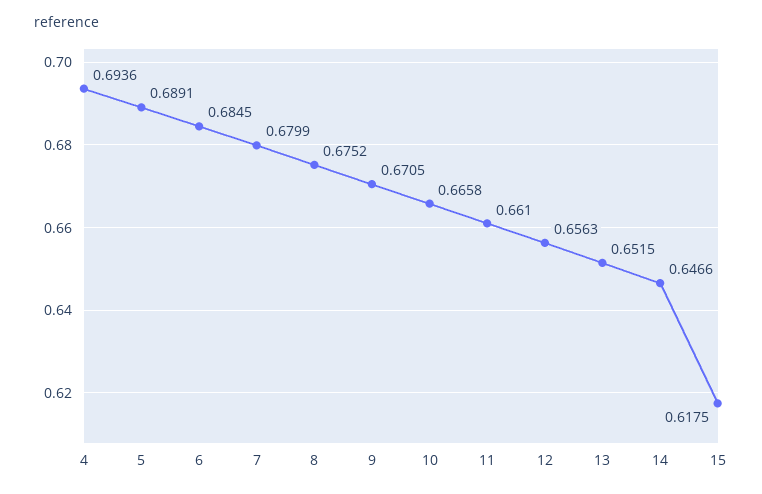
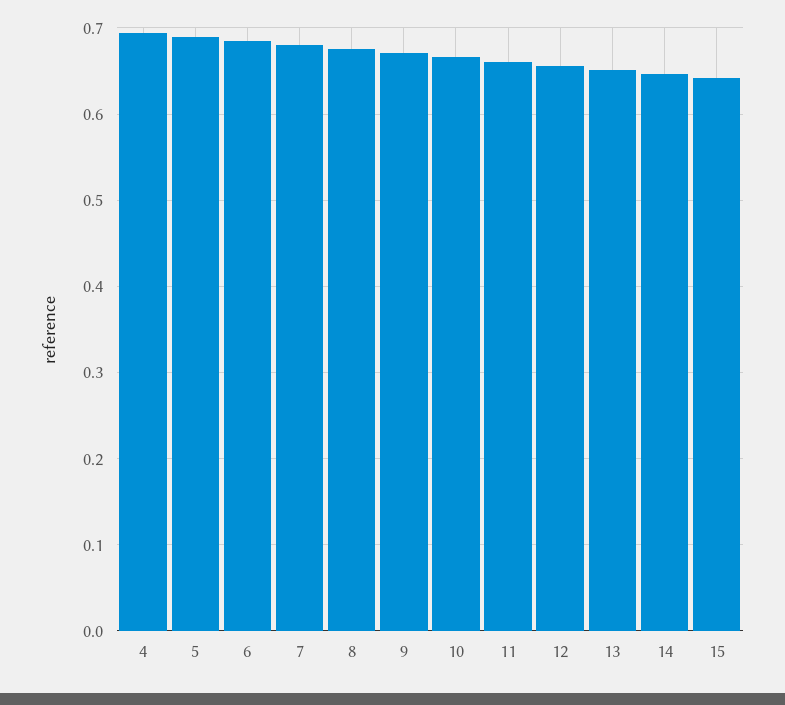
15: 0.6175 -> 0.64

